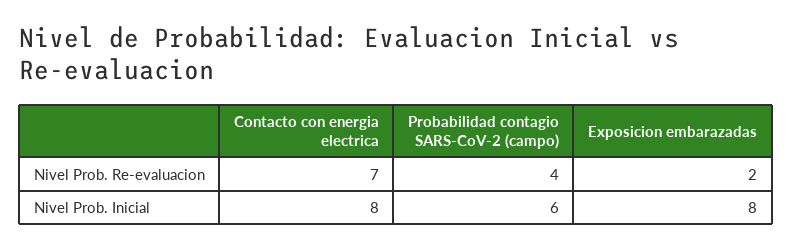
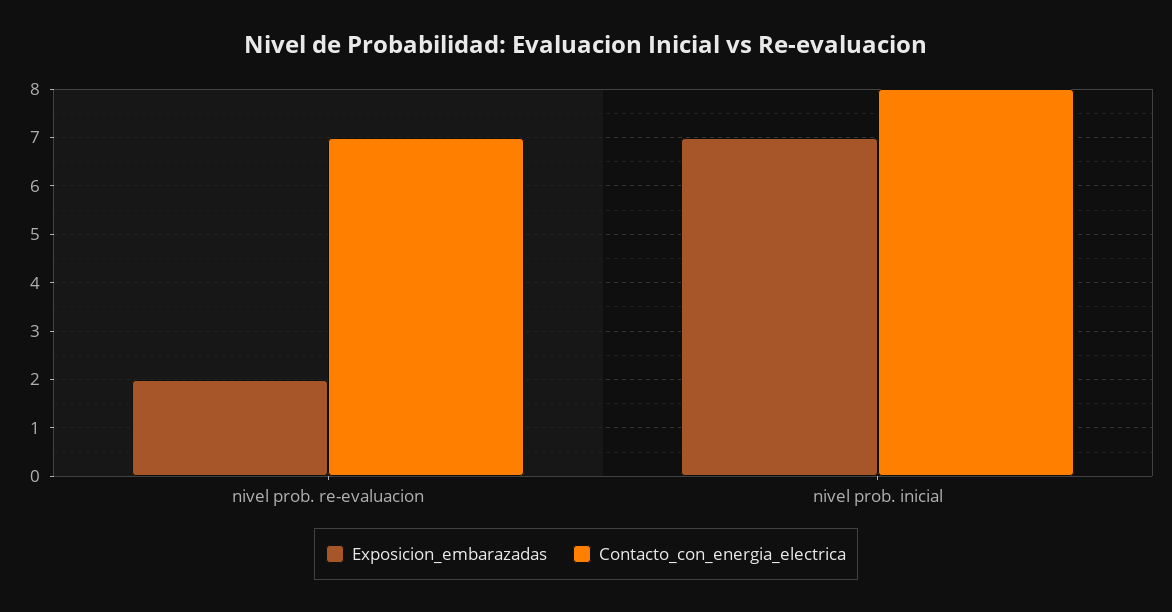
Probabilidad contagio SARS-CoV-2 (campo), Nivel Prob. Re-evaluacion: 4 -> none
Probabilidad contagio SARS-CoV-2 (campo), Nivel Prob. Inicial: 6 -> none
Exposicion embarazadas, Nivel Prob. Inicial: 8 -> 7

